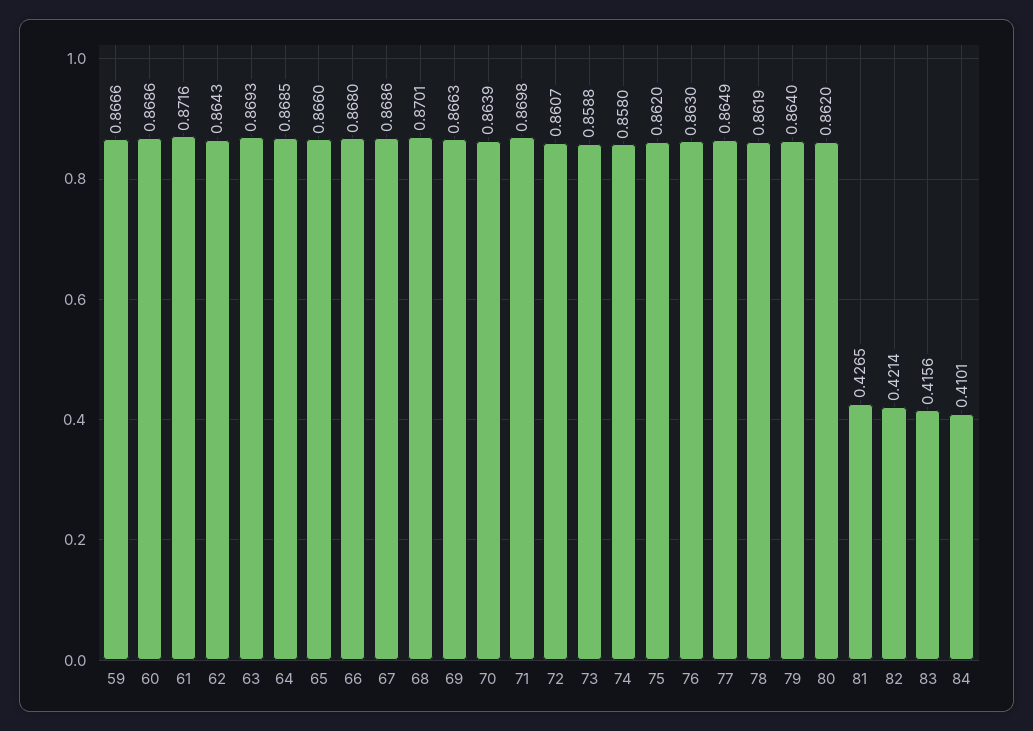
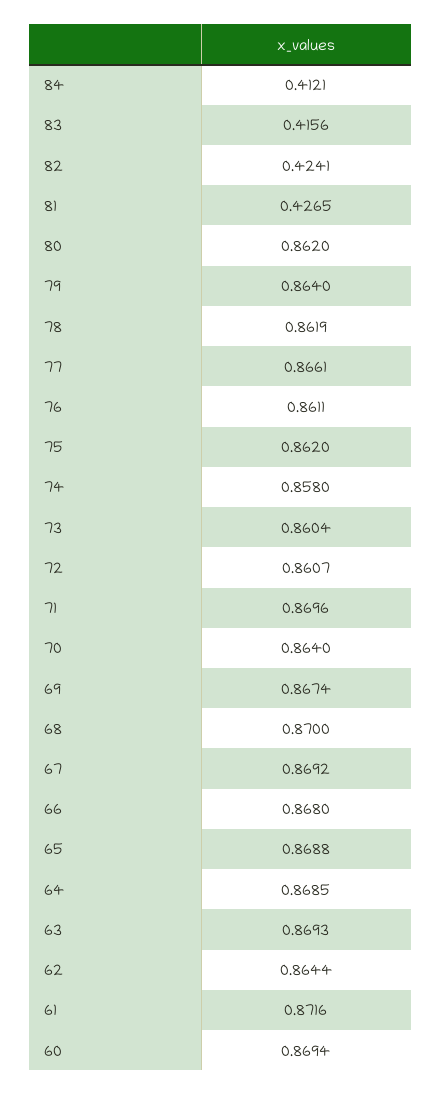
59: 0.8666 -> none
60: 0.8686 -> 0.8694
62: 0.8643 -> 0.8644
65: 0.866 -> 0.8688
67: 0.8686 -> 0.8692
68: 0.8701 -> 0.87
69: 0.8663 -> 0.8674
70: 0.8639 -> 0.864
71: 0.8698 -> 0.8696
73: 0.8588 -> 0.8604
76: 0.863 -> 0.8611
77: 0.8649 -> 0.8661
82: 0.4214 -> 0.4241
84: 0.4101 -> 0.4121

